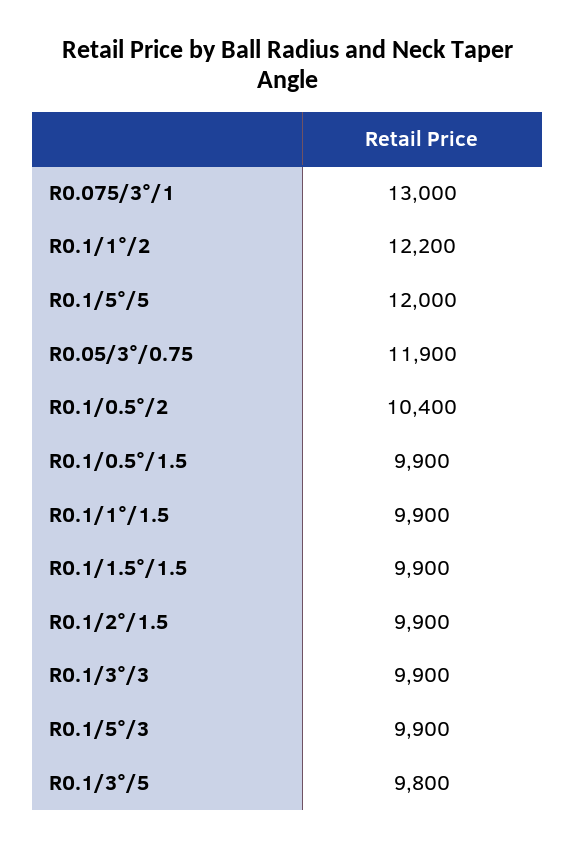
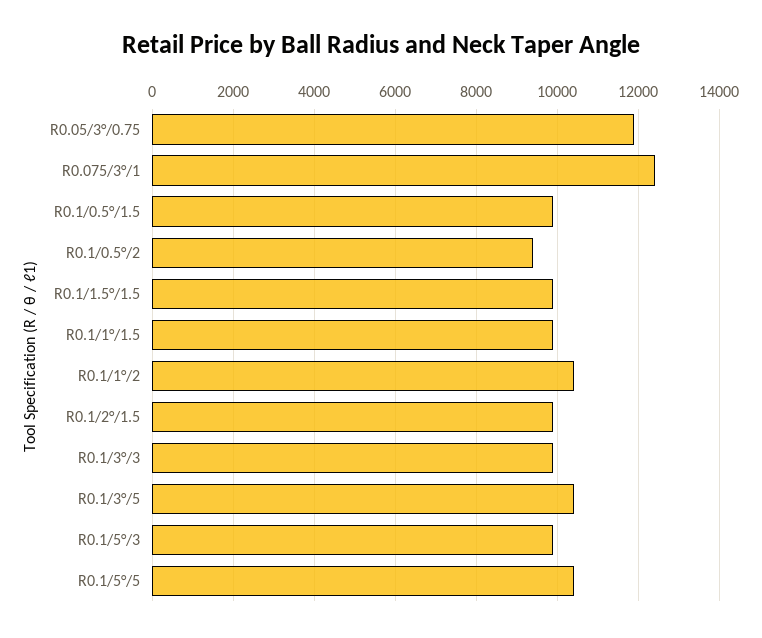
R0.075/3°/1: 13000 -> 12400
R0.1/1°/2: 12200 -> 10400
R0.1/5°/5: 12000 -> 10400
R0.1/0.5°/2: 10400 -> 9400
R0.1/3°/5: 9800 -> 10400

